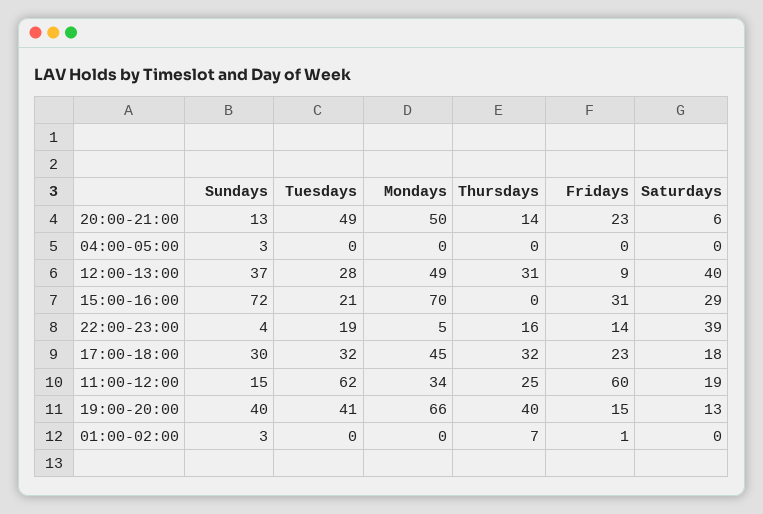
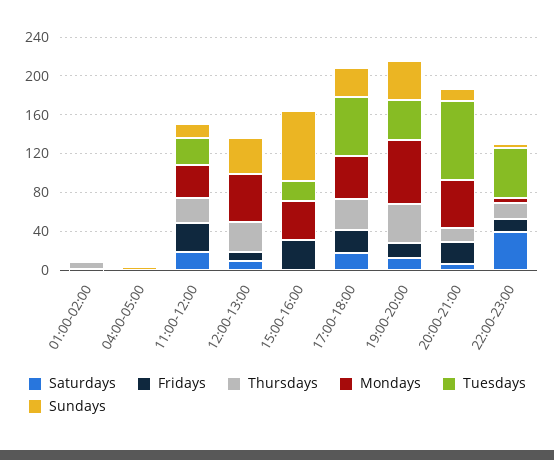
Tuesdays, 20:00-21:00: 49 -> 80
Tuesdays, 12:00-13:00: 28 -> 0
Saturdays, 12:00-13:00: 40 -> 10
Mondays, 15:00-16:00: 70 -> 40
Saturdays, 15:00-16:00: 29 -> 0
Tuesdays, 22:00-23:00: 19 -> 50
Tuesdays, 17:00-18:00: 32 -> 60
Tuesdays, 11:00-12:00: 62 -> 30
Fridays, 11:00-12:00: 60 -> 30

